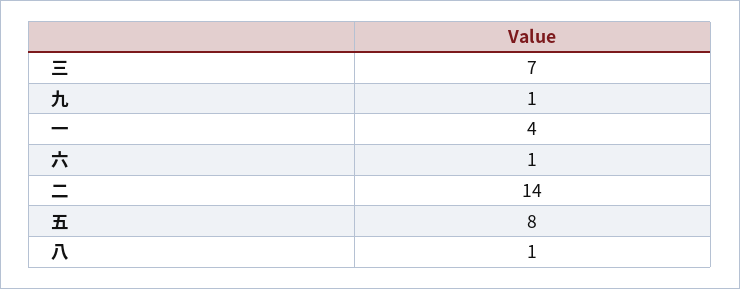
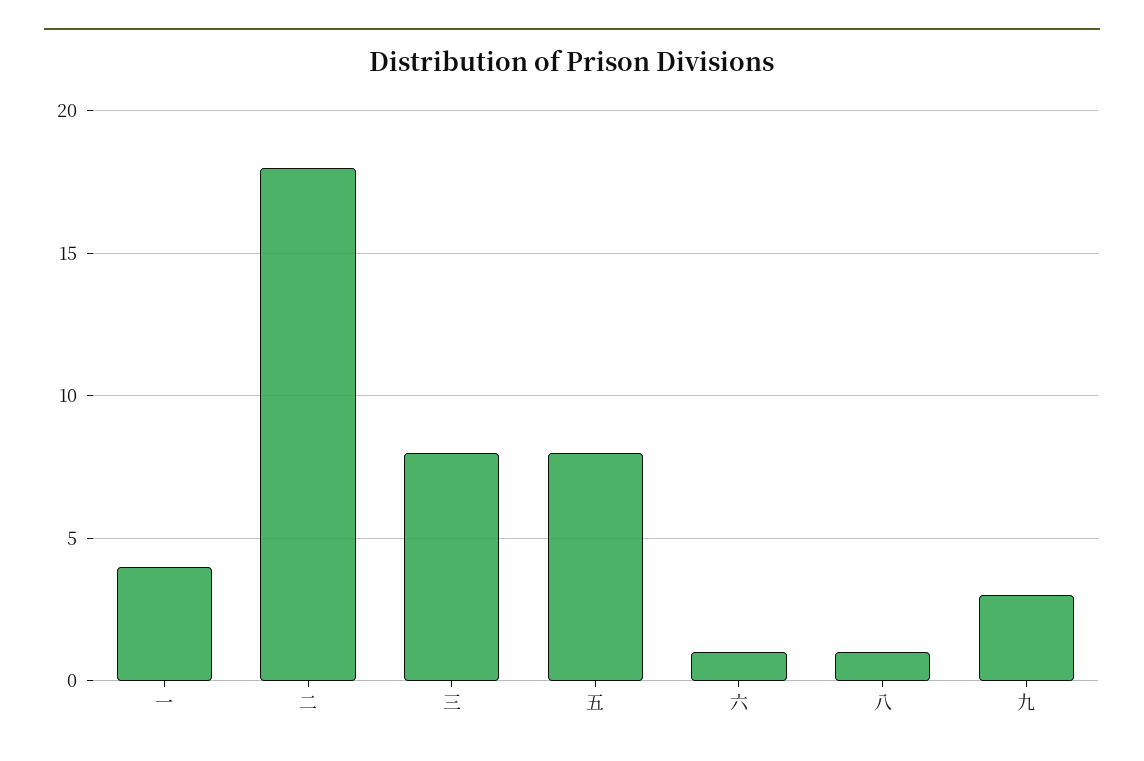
三: 7 -> 8
九: 1 -> 3
二: 14 -> 18

